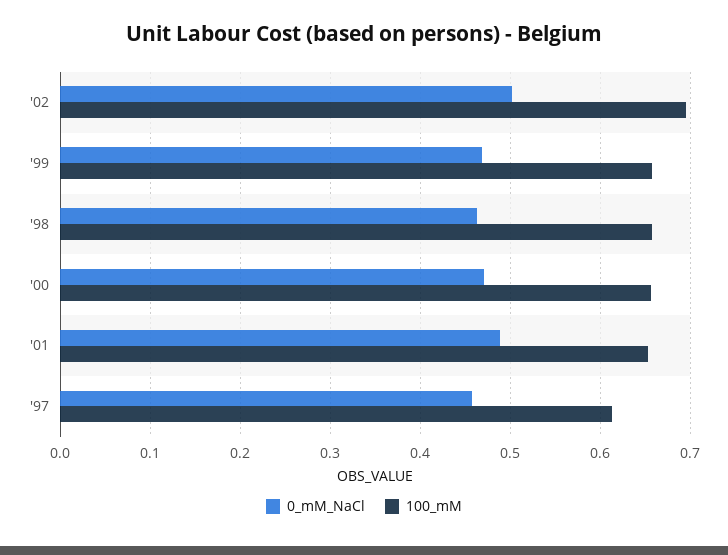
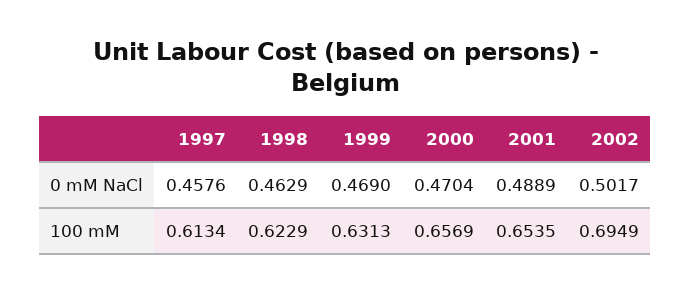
100_mM, '99: 0.66 -> 0.6313
100_mM, '98: 0.66 -> 0.6229

